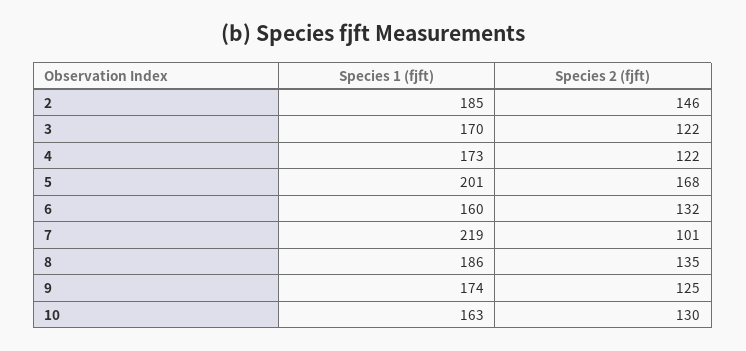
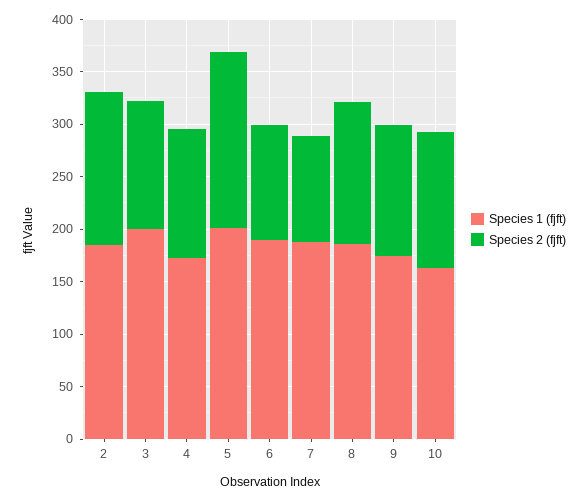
Species 1 (fjft), 3: 170 -> 200
Species 1 (fjft), 6: 160 -> 190
Species 2 (fjft), 6: 132 -> 110
Species 1 (fjft), 7: 219 -> 190

